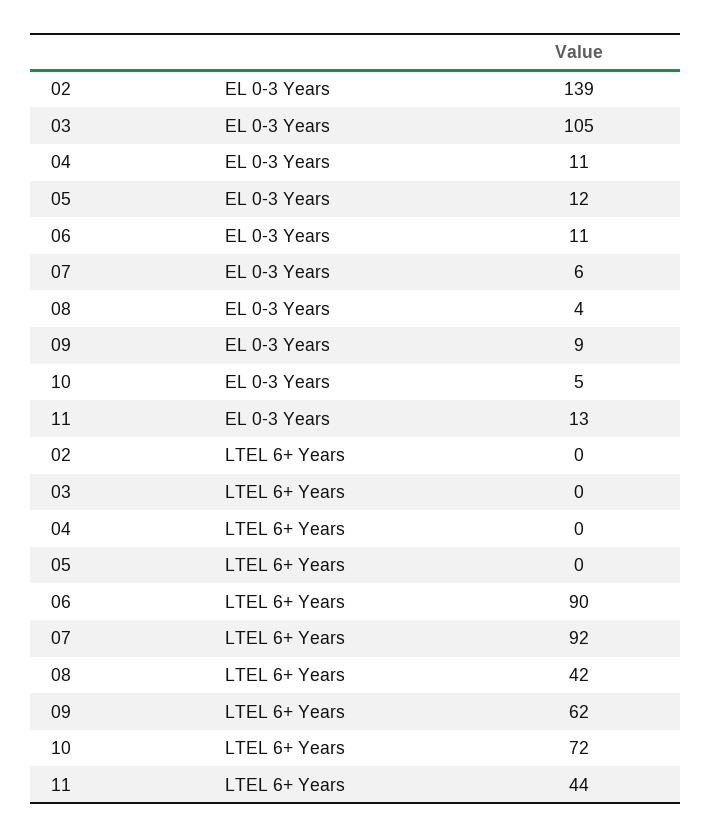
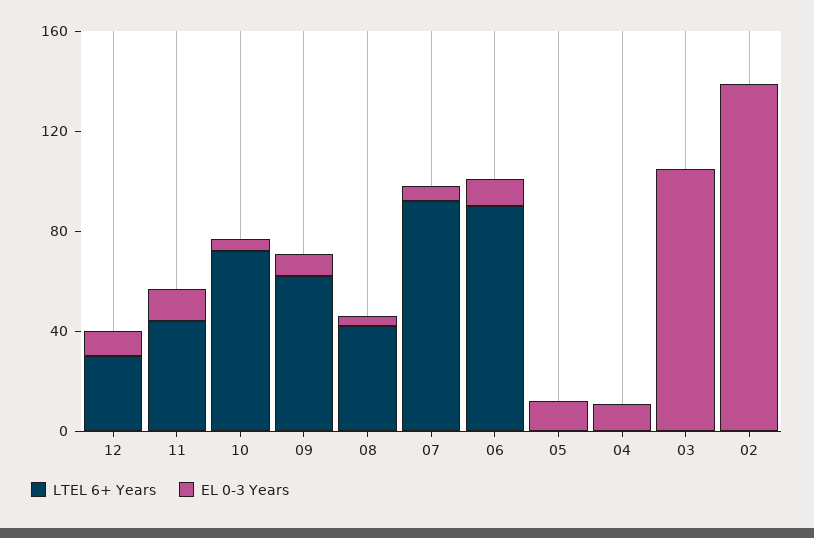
LTEL 6+ Years, 12: none -> 30
EL 0-3 Years, 12: none -> 10

